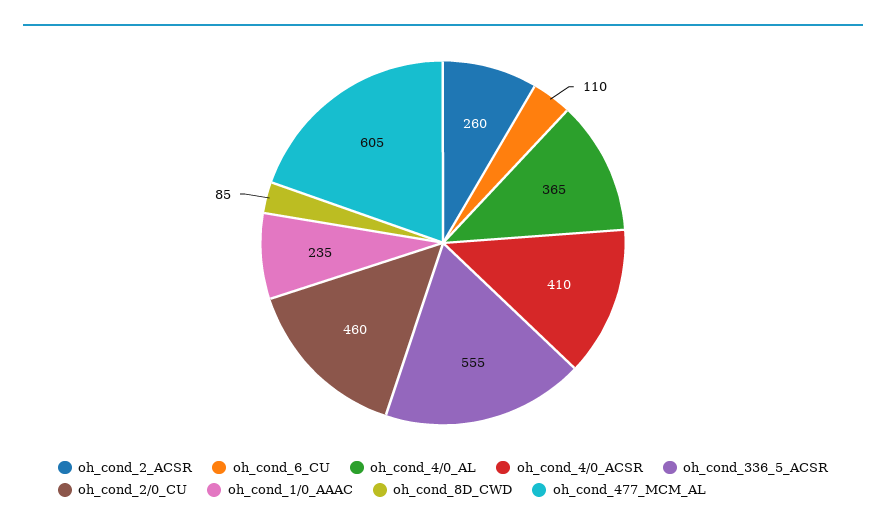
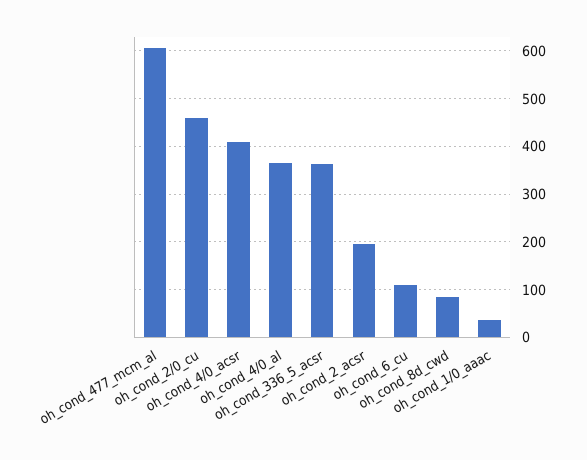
oh_cond_2_ACSR: 260 -> 200
oh_cond_336_5_ACSR: 555 -> 360
oh_cond_1/0_AAAC: 235 -> 40

